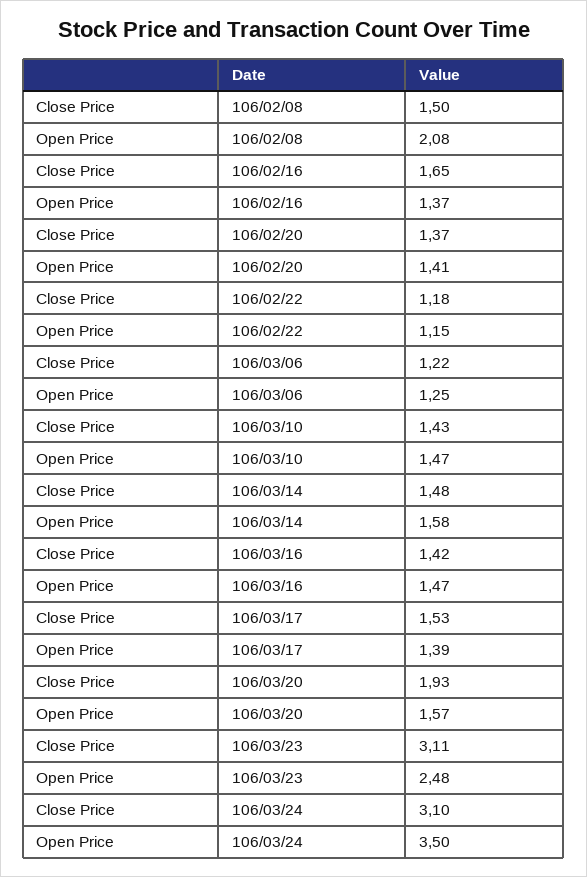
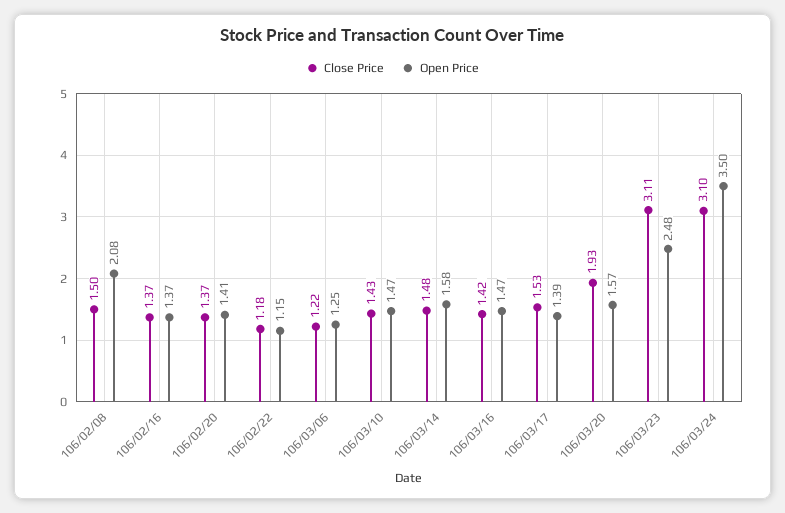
Close Price, 106/02/16: 1.65 -> 1.37

